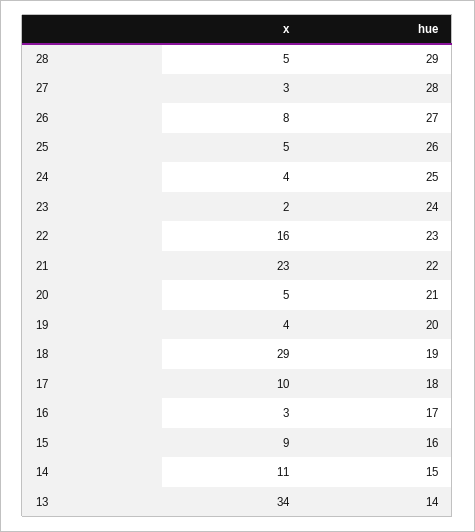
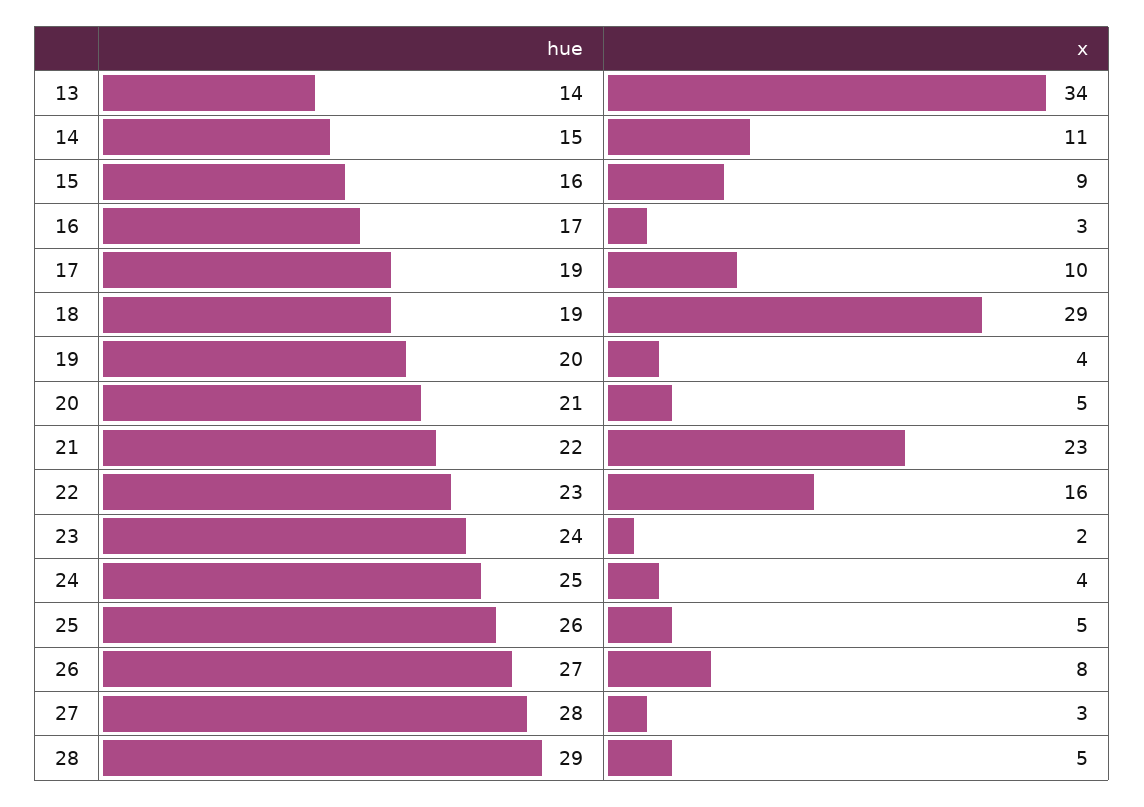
hue, 17: 18 -> 19

